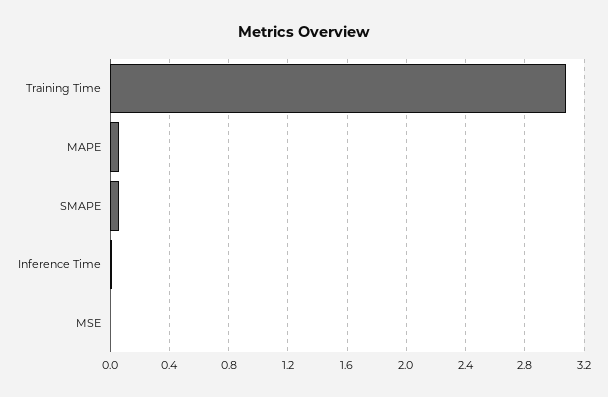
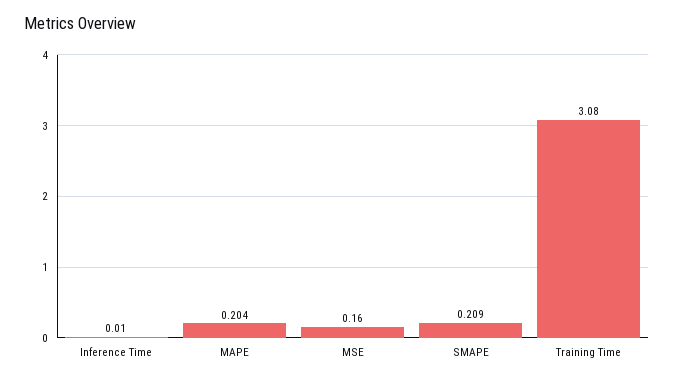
MAPE: 0.05 -> 0.204
SMAPE: 0.05 -> 0.209
MSE: 0 -> 0.16

